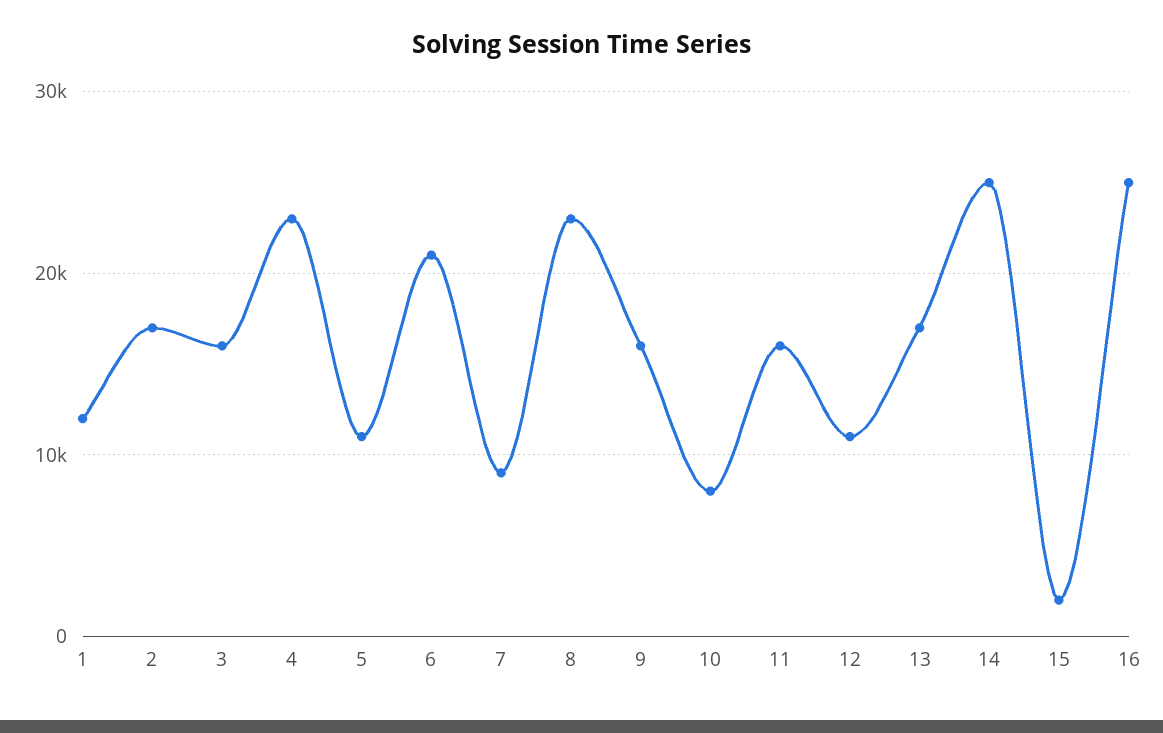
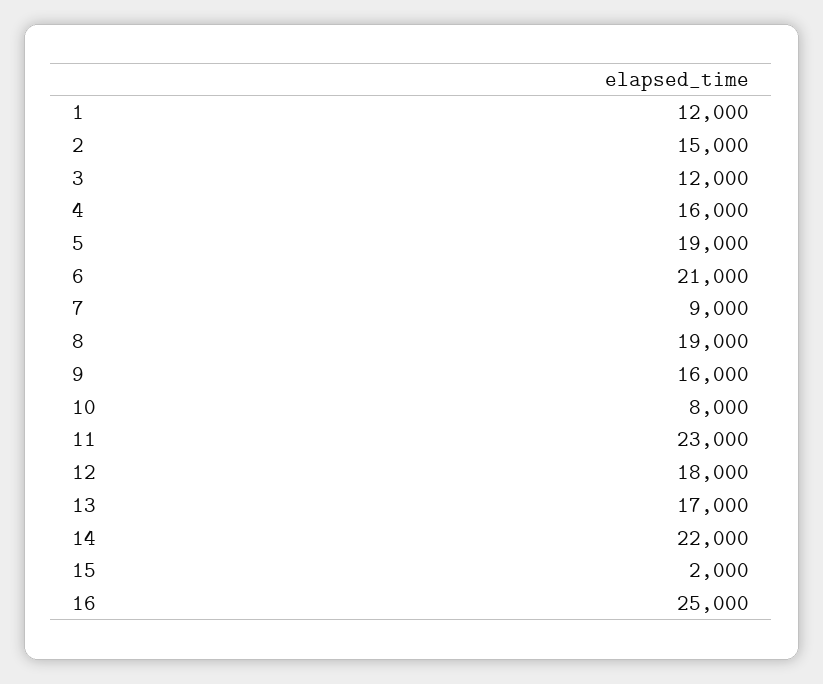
2: 17000 -> 15000
3: 16000 -> 12000
4: 23000 -> 16000
5: 11000 -> 19000
8: 23000 -> 19000
11: 16000 -> 23000
12: 11000 -> 18000
14: 25000 -> 22000

